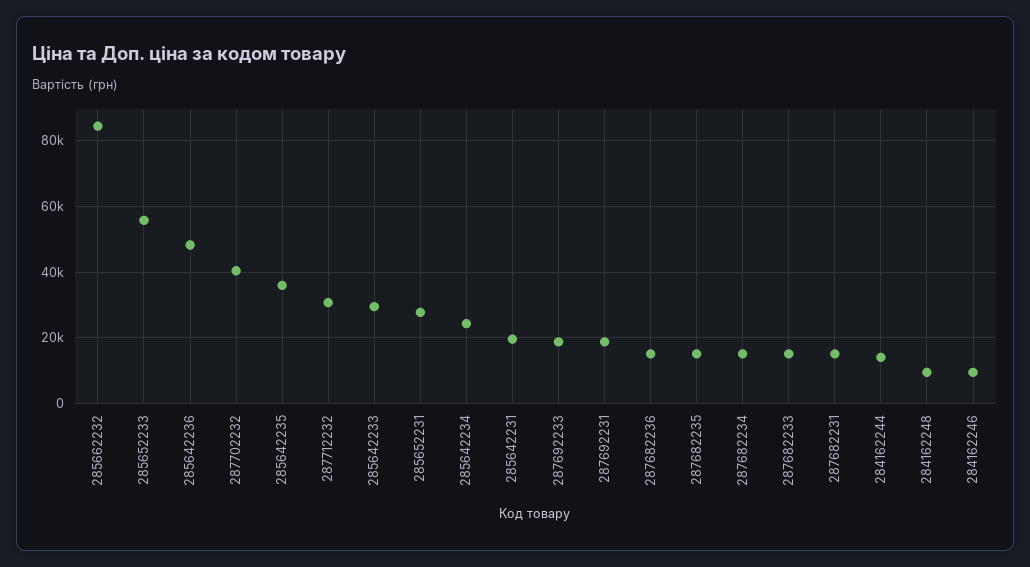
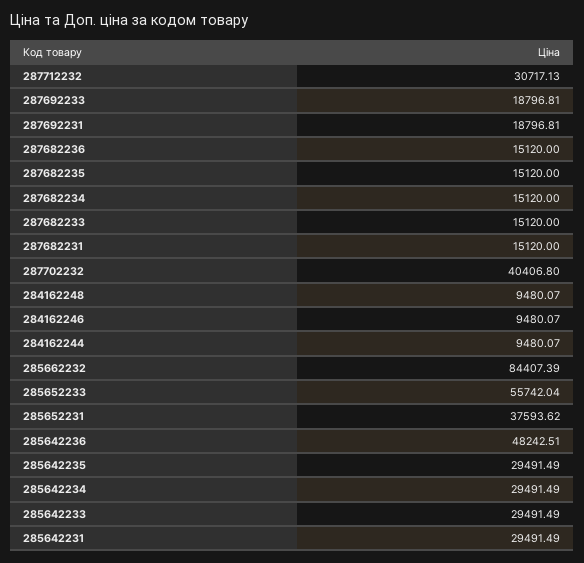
285642235: 36000 -> 29491.49
285652231: 28000 -> 37593.62
285642234: 24000 -> 29491.49
285642231: 20000 -> 29491.49
284162244: 14000 -> 9480.07

